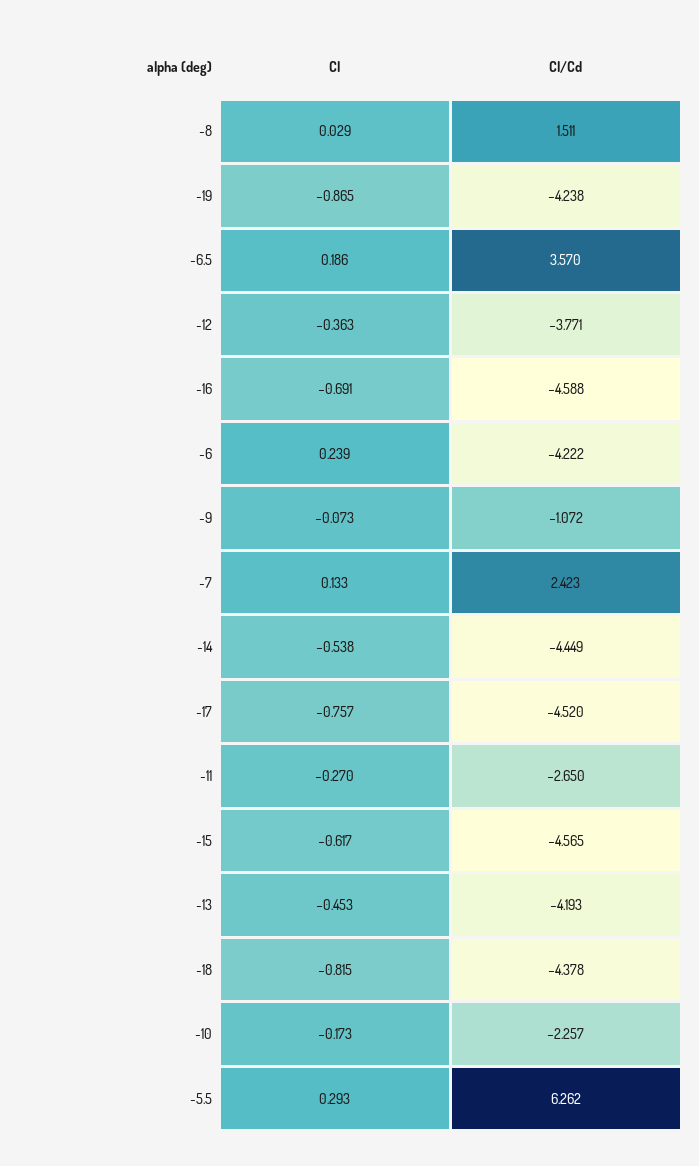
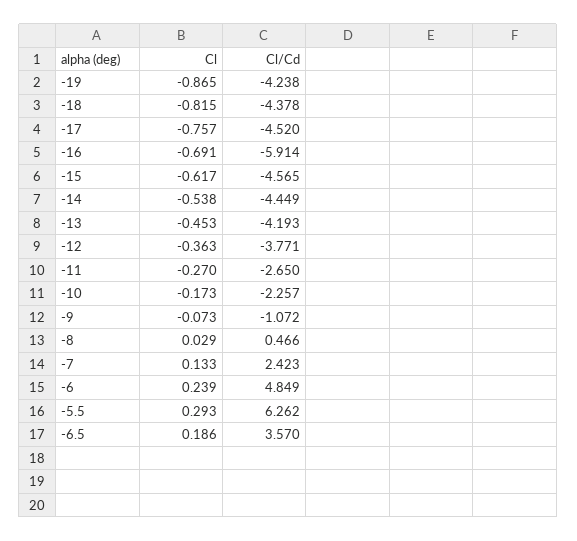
Cl/Cd, -8: 1.511 -> 0.466
Cl/Cd, -16: -4.588 -> -5.914
Cl/Cd, -6: -4.222 -> 4.849

